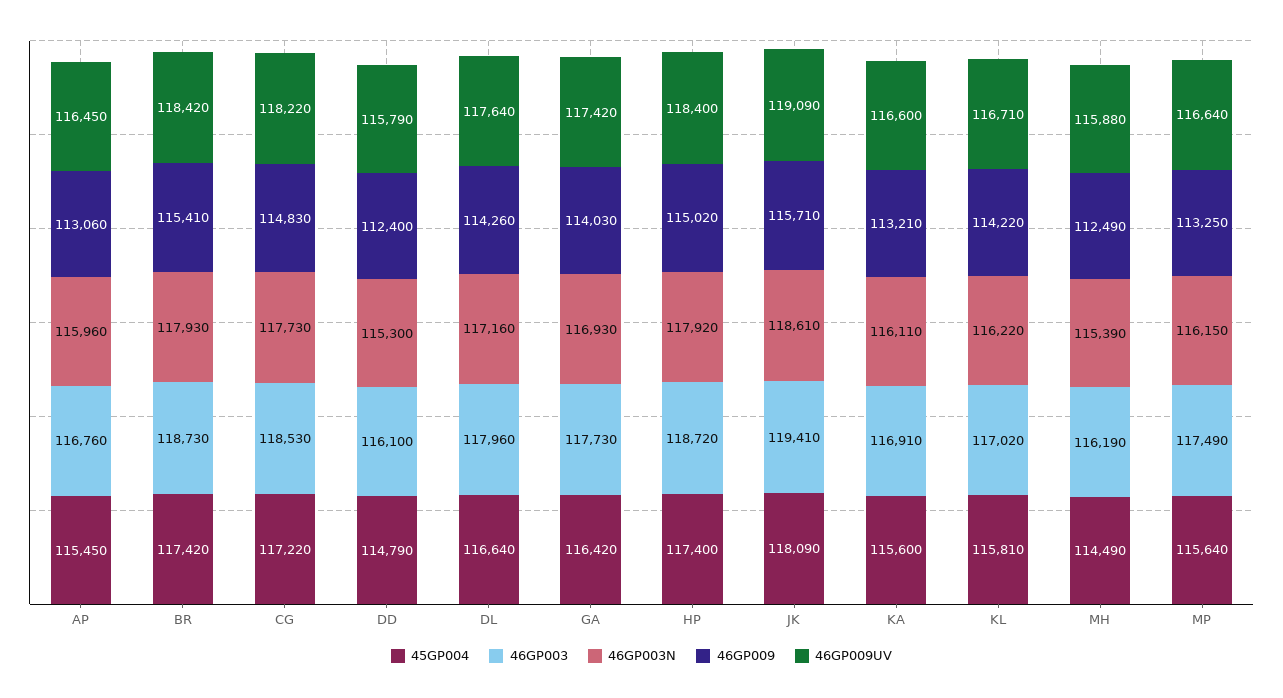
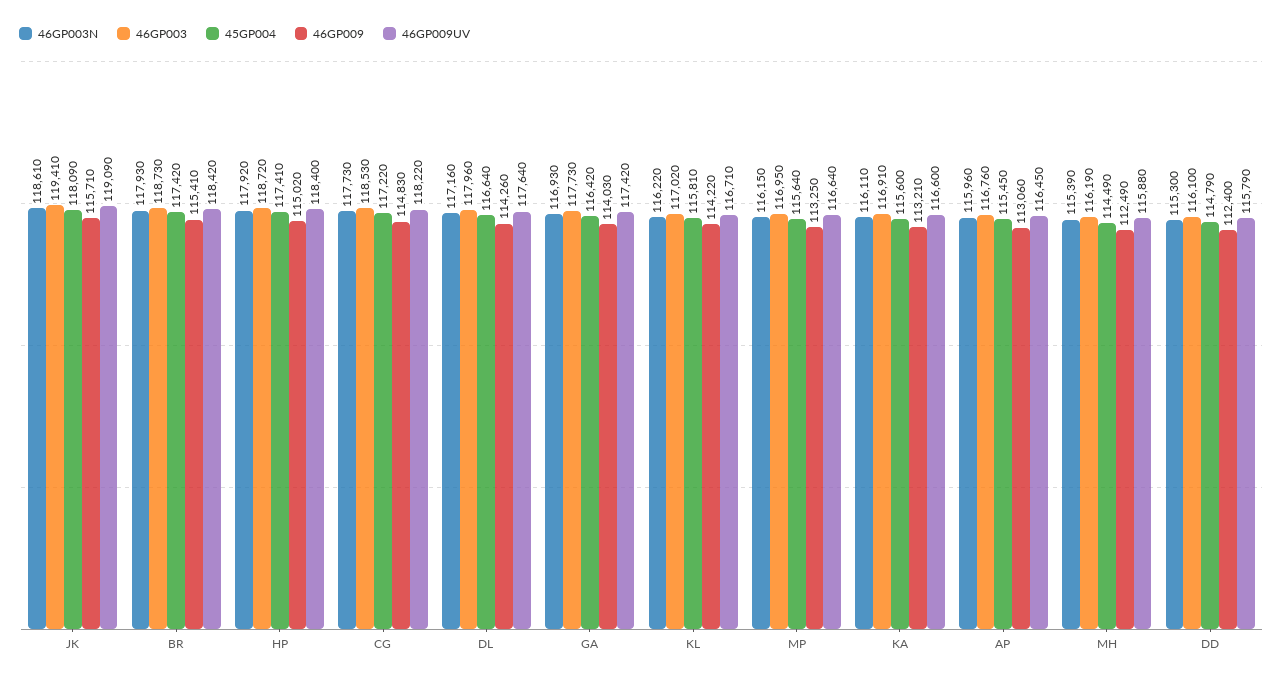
45GP004, HP: 117400 -> 117410
46GP003, MP: 117490 -> 116950

